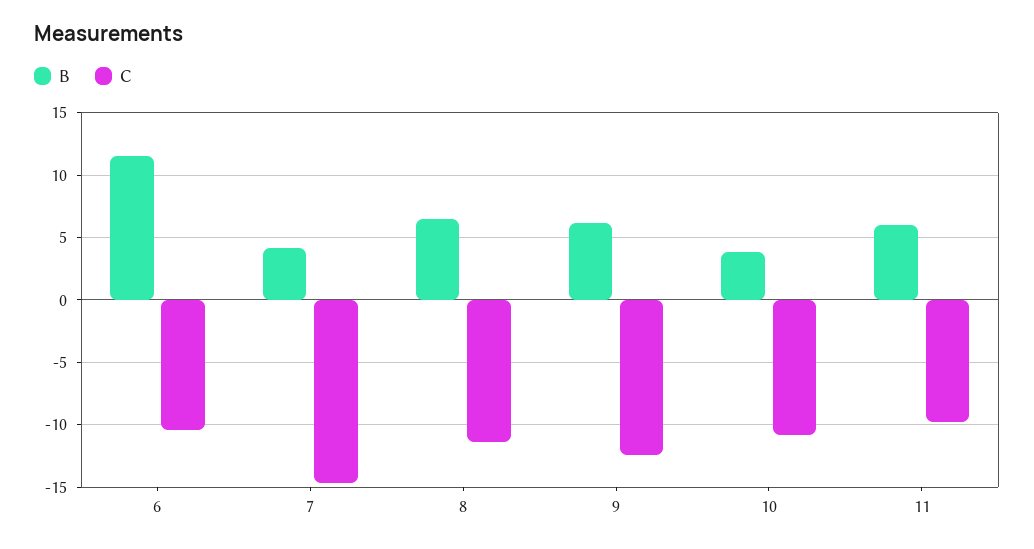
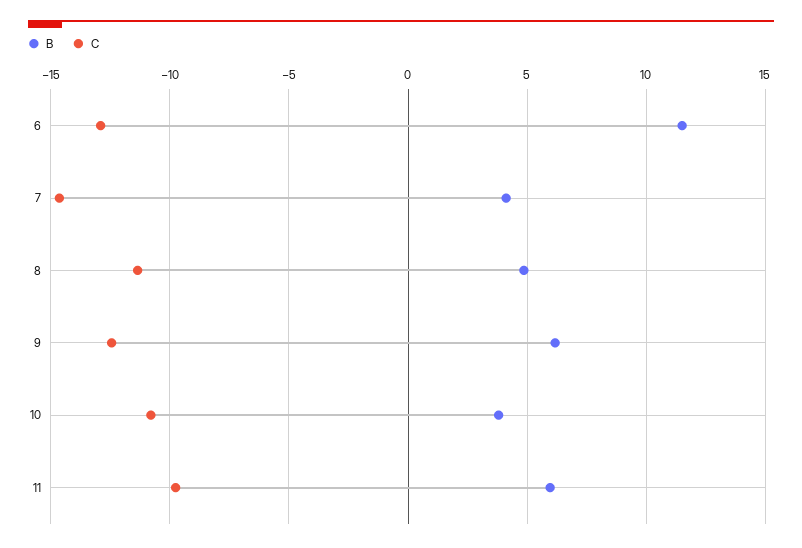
C, 6: -10.5 -> -13
B, 8: 6.5 -> 5

